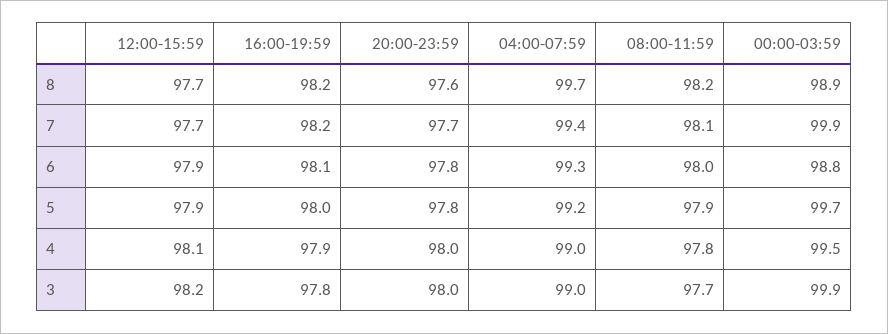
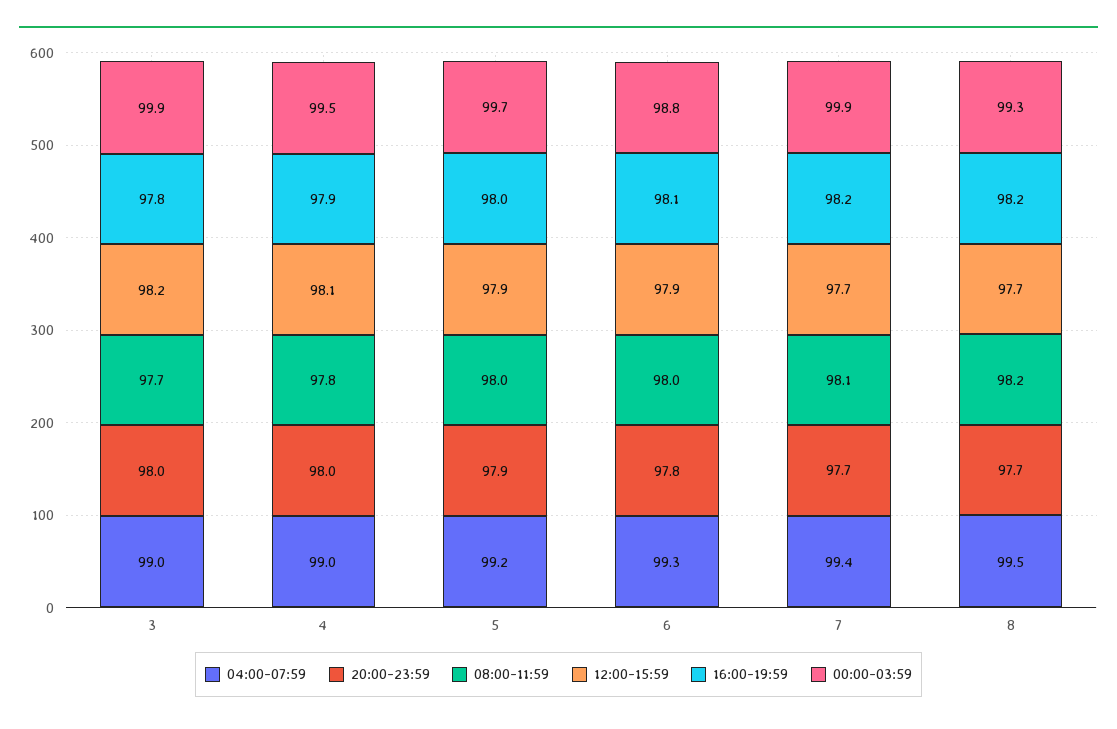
20:00-23:59, 8: 97.6 -> 97.7
04:00-07:59, 8: 99.7 -> 99.5
00:00-03:59, 8: 98.9 -> 99.3
20:00-23:59, 5: 97.8 -> 97.9
08:00-11:59, 5: 97.9 -> 98

